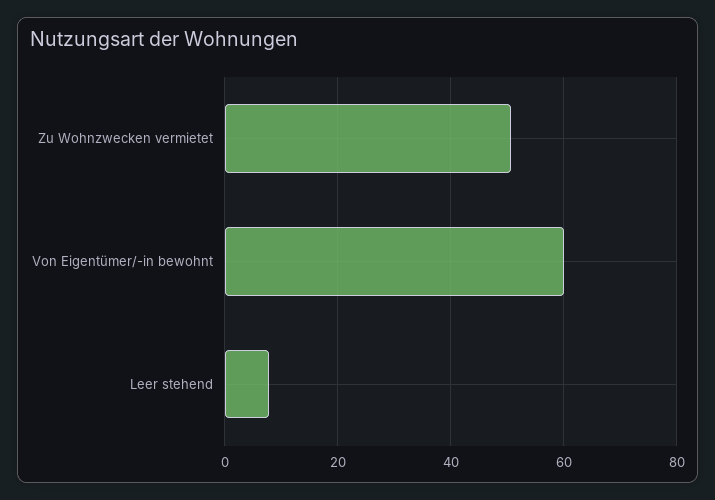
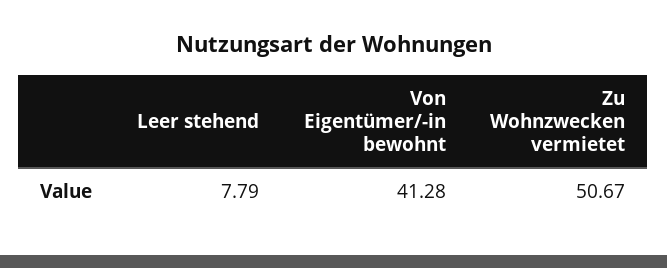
Von Eigentümer/-in bewohnt: 60 -> 41.28

